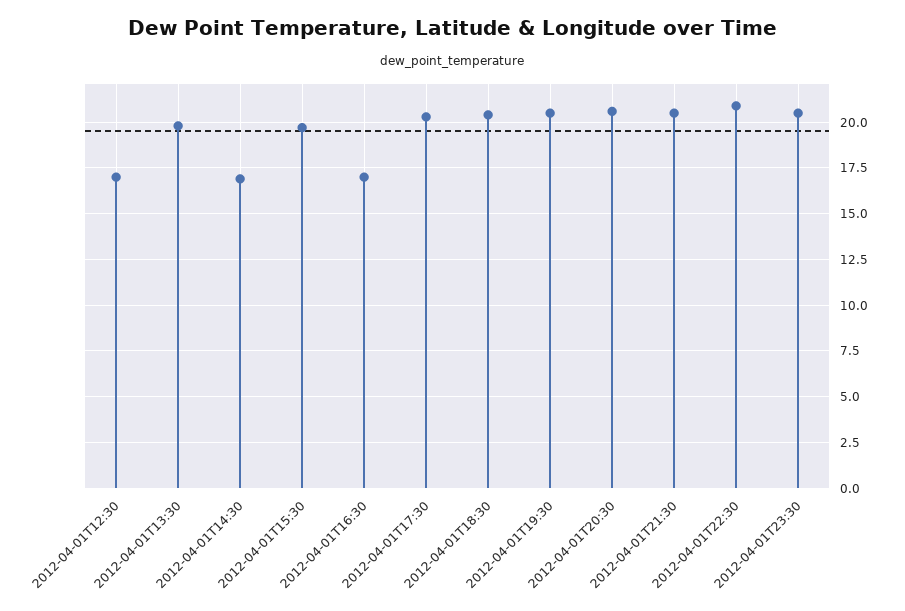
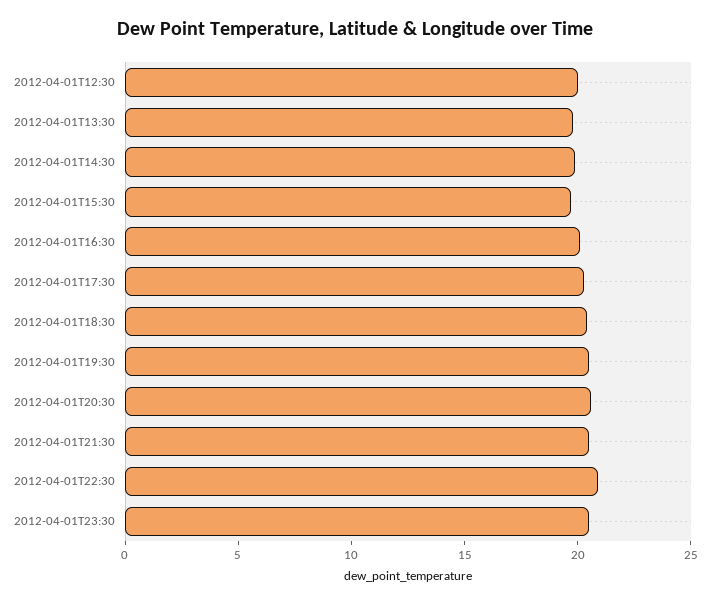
2012-04-01T12:30: 17 -> 20
2012-04-01T14:30: 17 -> 20
2012-04-01T16:30: 17 -> 20

